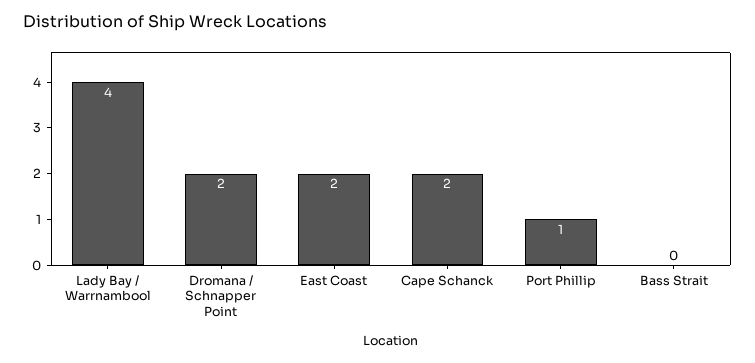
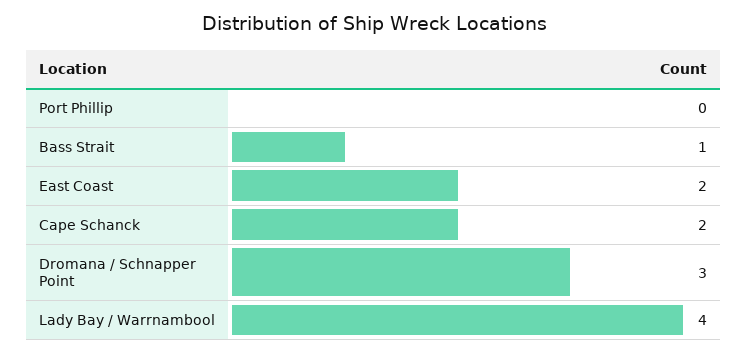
Dromana / Schnapper Point: 2 -> 3
Port Phillip: 1 -> 0
Bass Strait: 0 -> 1

